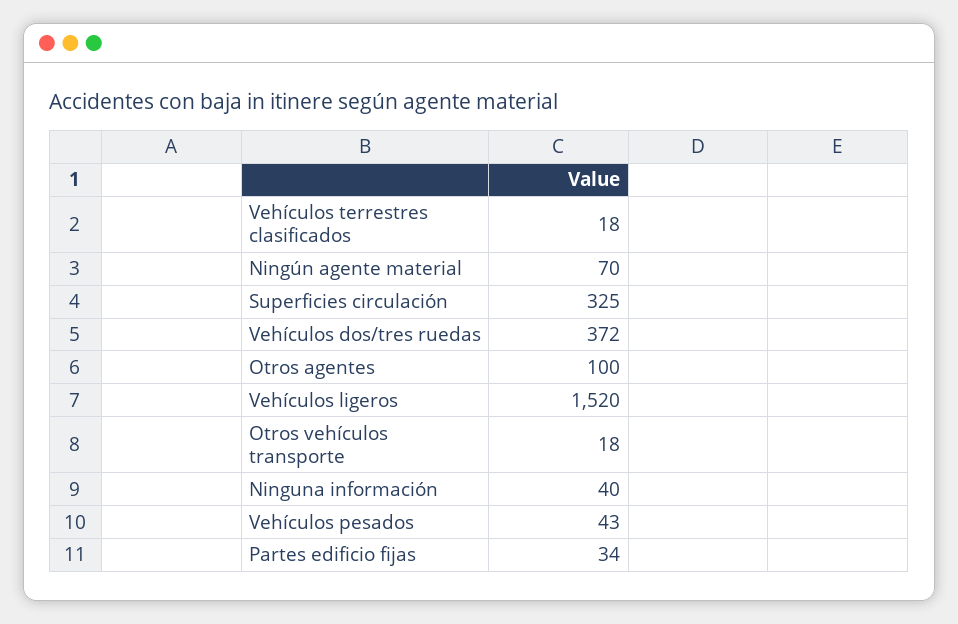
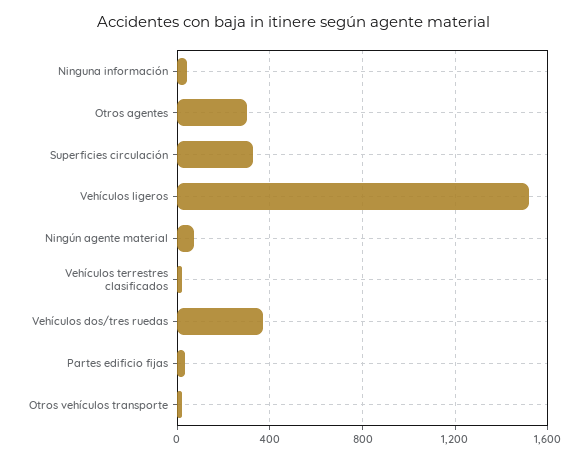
Otros agentes: 100 -> 300
Vehículos pesados: 43 -> none

